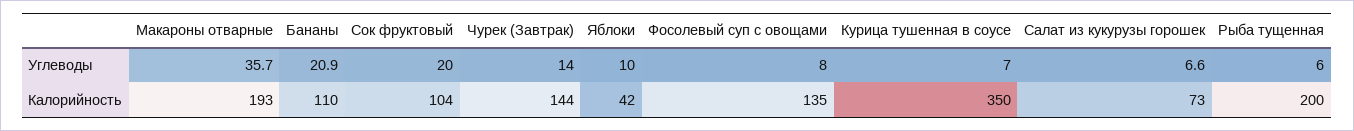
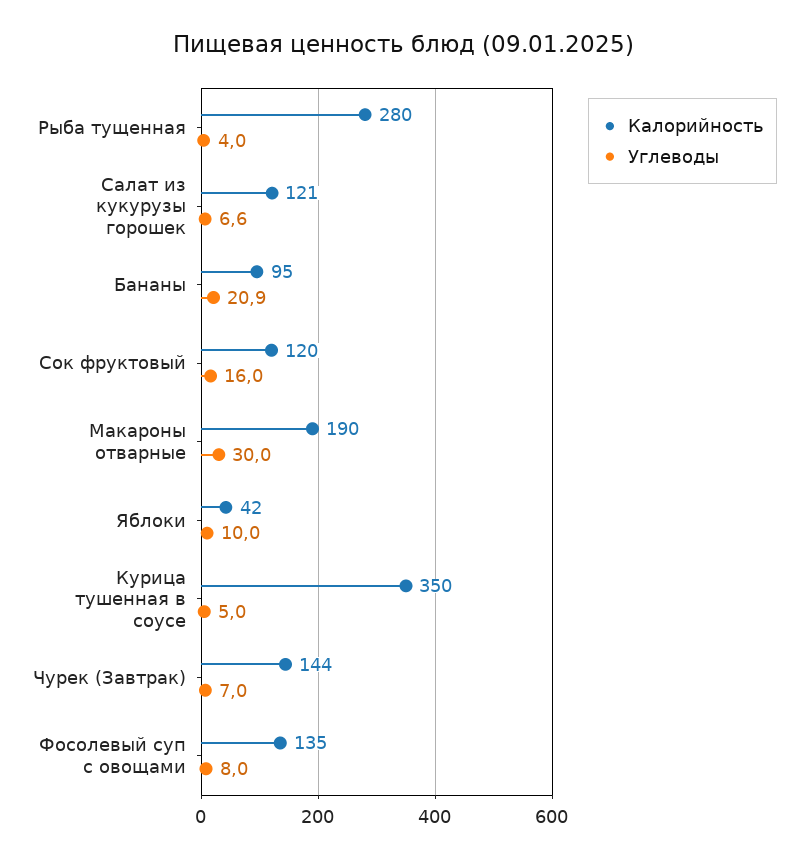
Углеводы, Макароны отварные: 35.7 -> 30
Углеводы, Сок фруктовый: 20 -> 16
Углеводы, Чурек (Завтрак): 14 -> 7
Углеводы, Курица тушенная в соусе: 7 -> 5
Углеводы, Рыба тущенная: 6 -> 4
Калорийность, Макароны отварные: 193 -> 190
Калорийность, Бананы: 110 -> 95
Калорийность, Сок фруктовый: 104 -> 120
Калорийность, Салат из кукурузы горошек: 73 -> 121
Калорийность, Рыба тущенная: 200 -> 280

